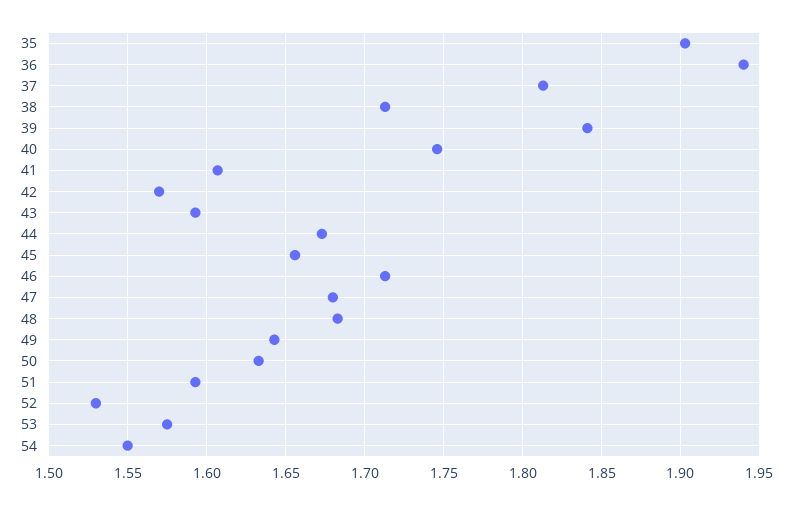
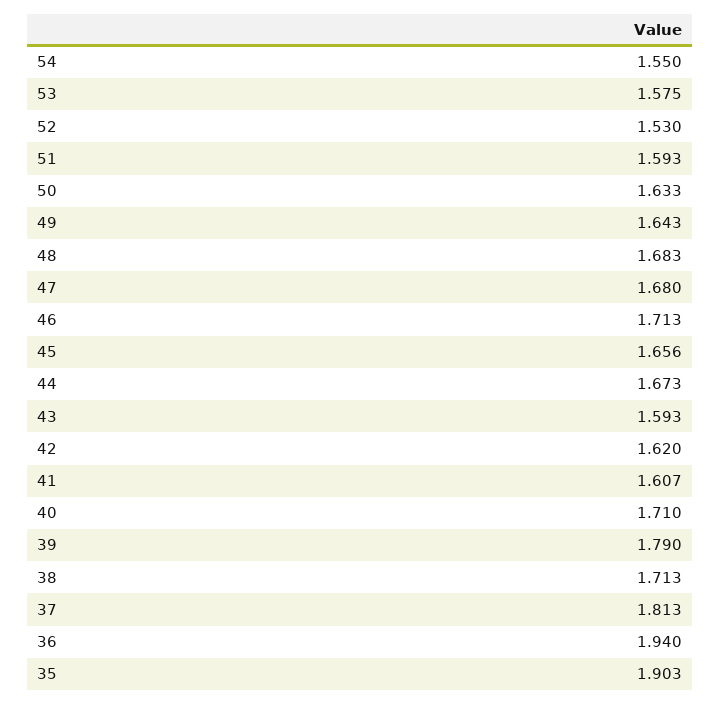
39: 1.84 -> 1.79
40: 1.745 -> 1.71
42: 1.57 -> 1.62

